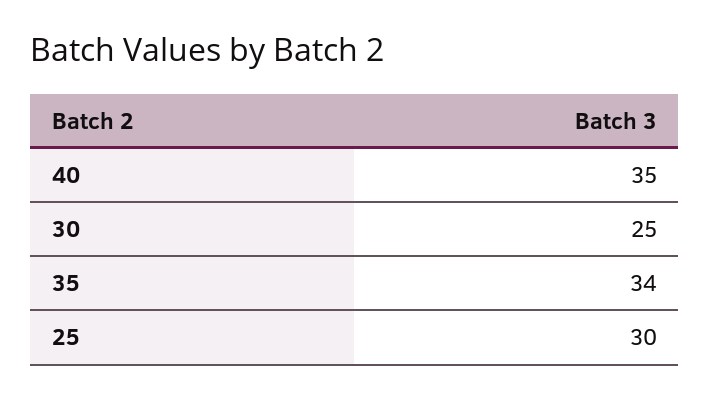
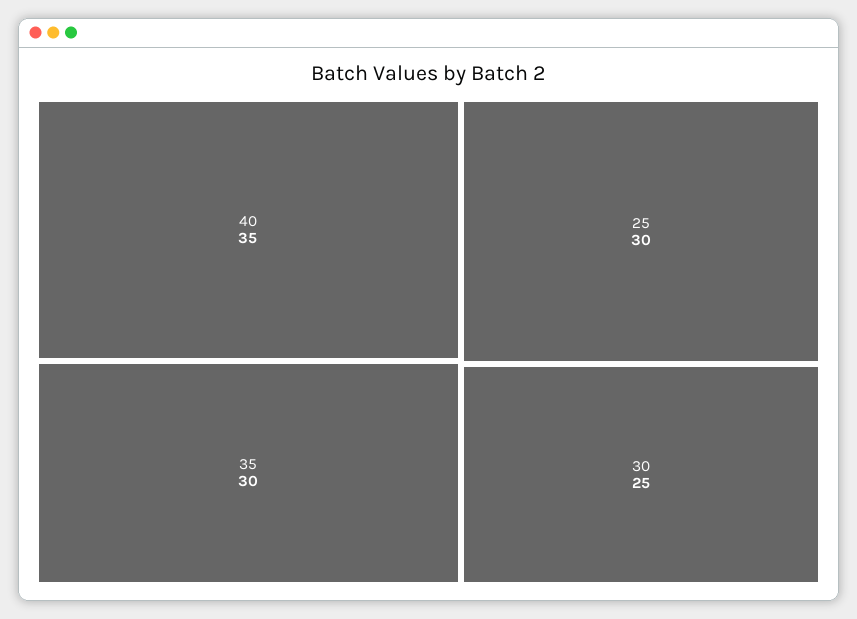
35: 34 -> 30

